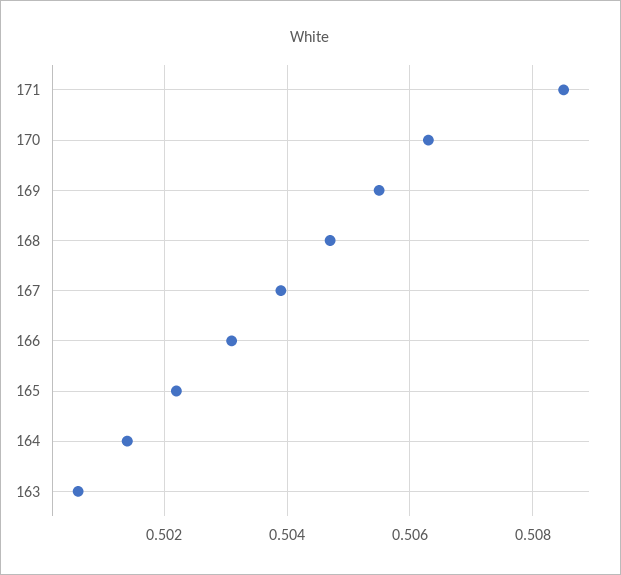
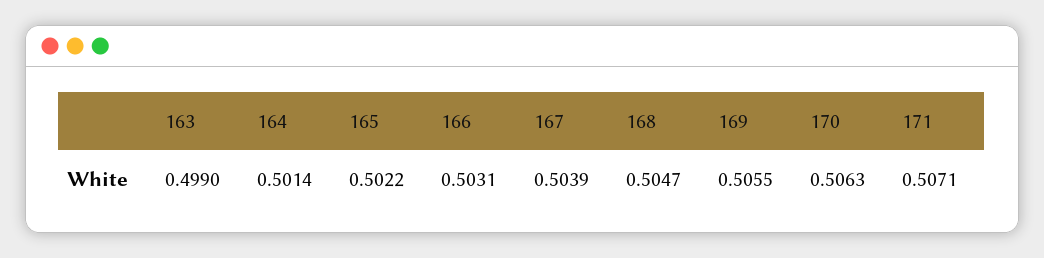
171: 0.5085 -> 0.5071
163: 0.5005 -> 0.499

